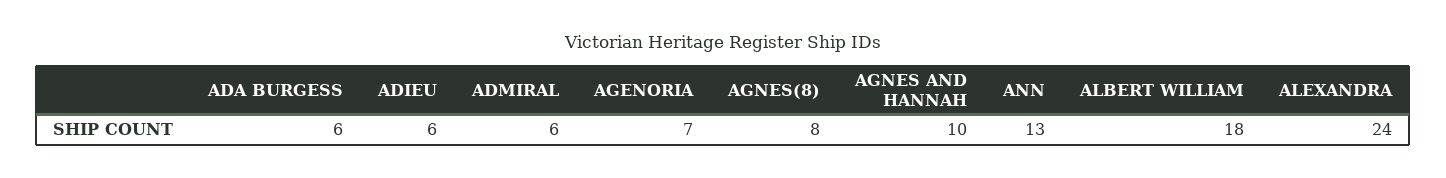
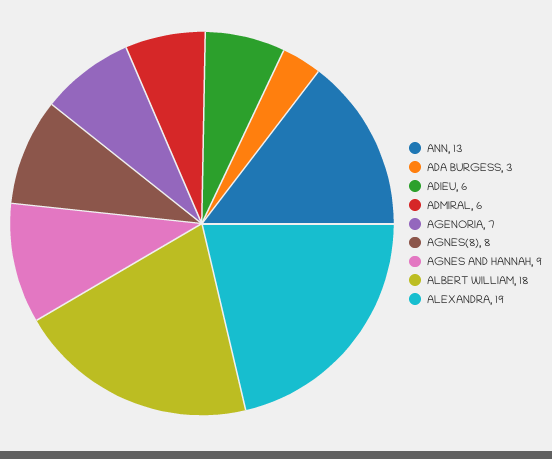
ADA BURGESS: 6 -> 3
AGNES AND HANNAH: 10 -> 9
ALEXANDRA: 24 -> 19

